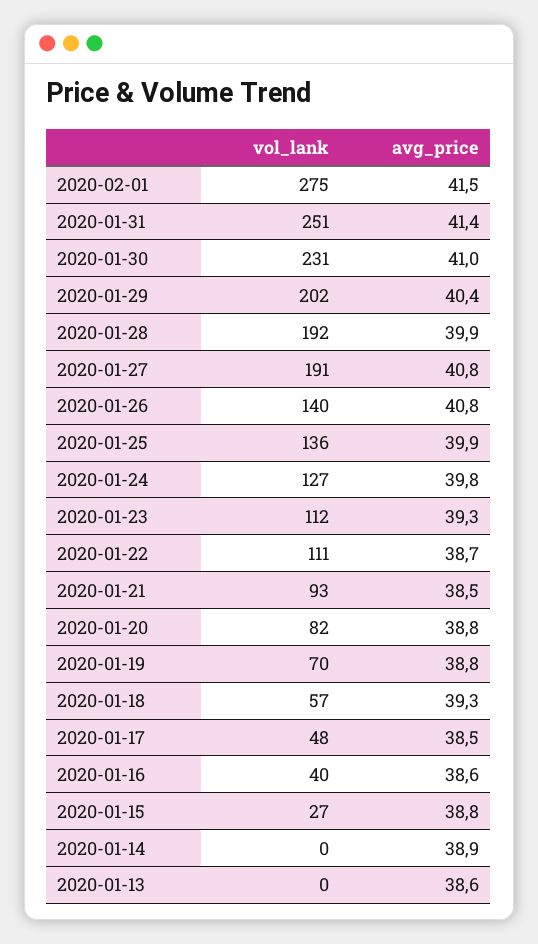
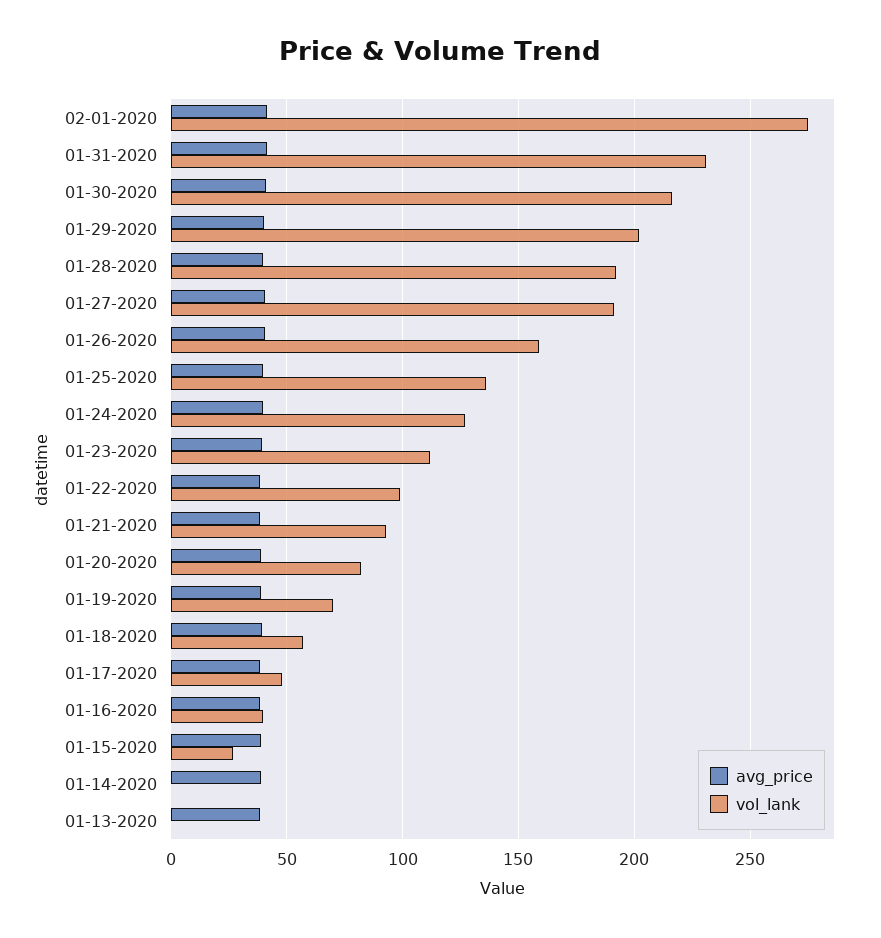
vol_lank, 2020-01-31: 251 -> 230
vol_lank, 2020-01-30: 231 -> 215
vol_lank, 2020-01-26: 140 -> 160
vol_lank, 2020-01-22: 111 -> 100

